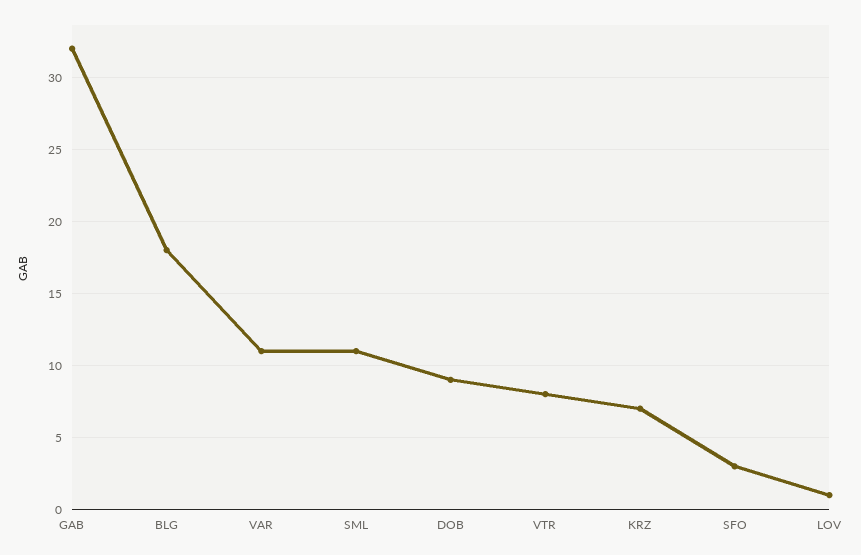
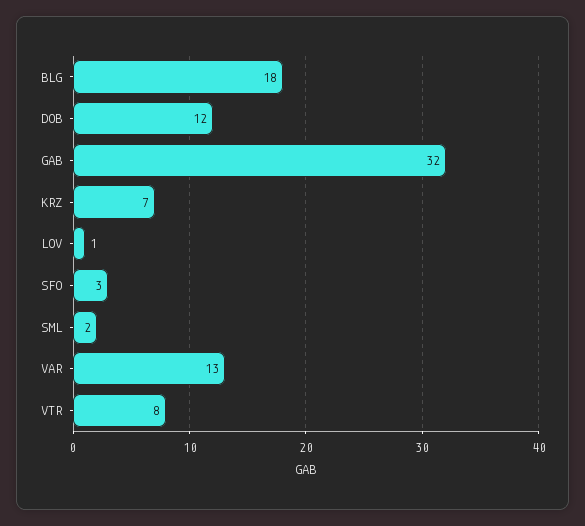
VAR: 11 -> 13
SML: 11 -> 2
DOB: 9 -> 12

